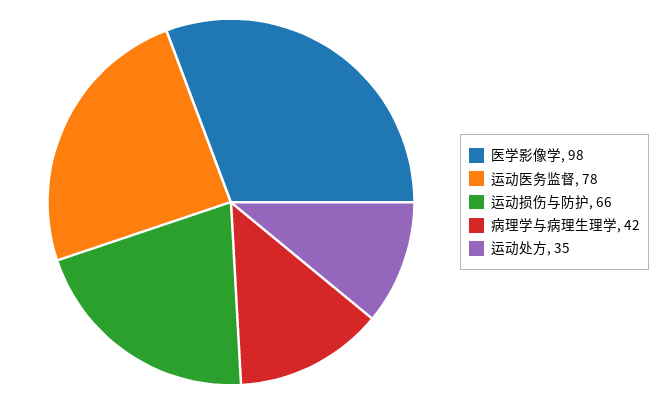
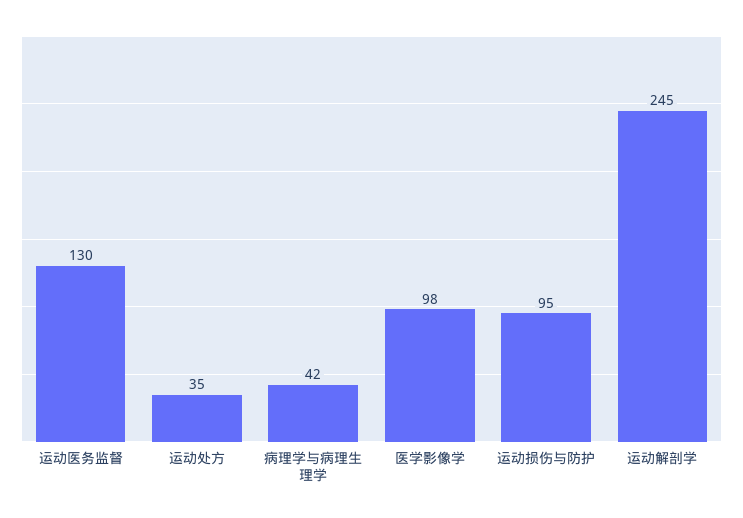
运动医务监督: 78 -> 130
运动损伤与防护: 66 -> 95
运动解剖学: none -> 245

